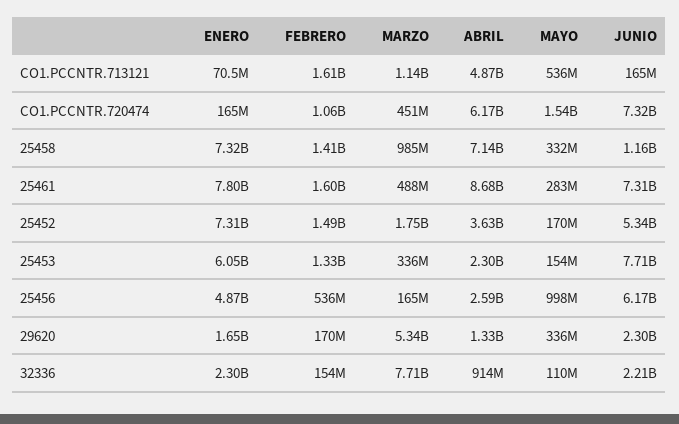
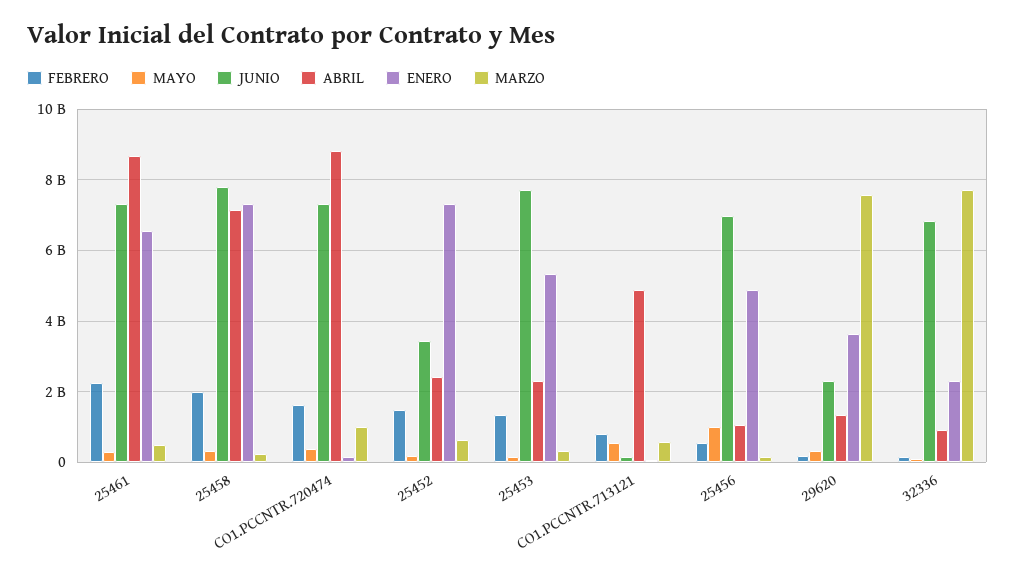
FEBRERO, CO1.PCCNTR.713121: 1610000000 -> 800000000
MARZO, CO1.PCCNTR.713121: 1140000000 -> 600000000
FEBRERO, CO1.PCCNTR.720474: 1060000000 -> 1600000000
MARZO, CO1.PCCNTR.720474: 451000000 -> 1000000000
ABRIL, CO1.PCCNTR.720474: 6170000000 -> 8800000000
MAYO, CO1.PCCNTR.720474: 1540000000 -> 400000000
FEBRERO, 25458: 1410000000 -> 2000000000
MARZO, 25458: 985000000 -> 200000000
JUNIO, 25458: 1160000000 -> 7800000000
ENERO, 25461: 7800000000 -> 6600000000
FEBRERO, 25461: 1600000000 -> 2200000000
MARZO, 25452: 1750000000 -> 600000000
ABRIL, 25452: 3630000000 -> 2400000000
JUNIO, 25452: 5340000000 -> 3400000000
ENERO, 25453: 6050000000 -> 5400000000
ABRIL, 25456: 2590000000 -> 1000000000
JUNIO, 25456: 6170000000 -> 7000000000
ENERO, 29620: 1650000000 -> 3600000000
MARZO, 29620: 5340000000 -> 7600000000
JUNIO, 32336: 2210000000 -> 6800000000

